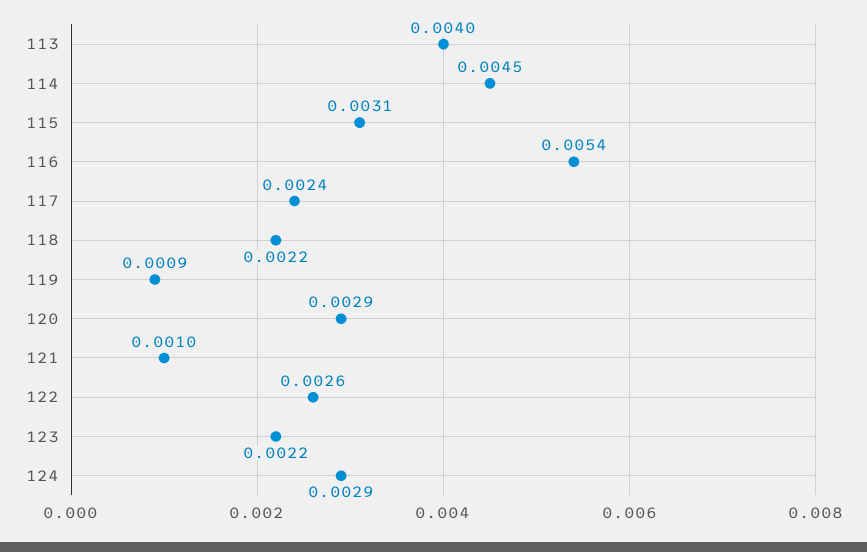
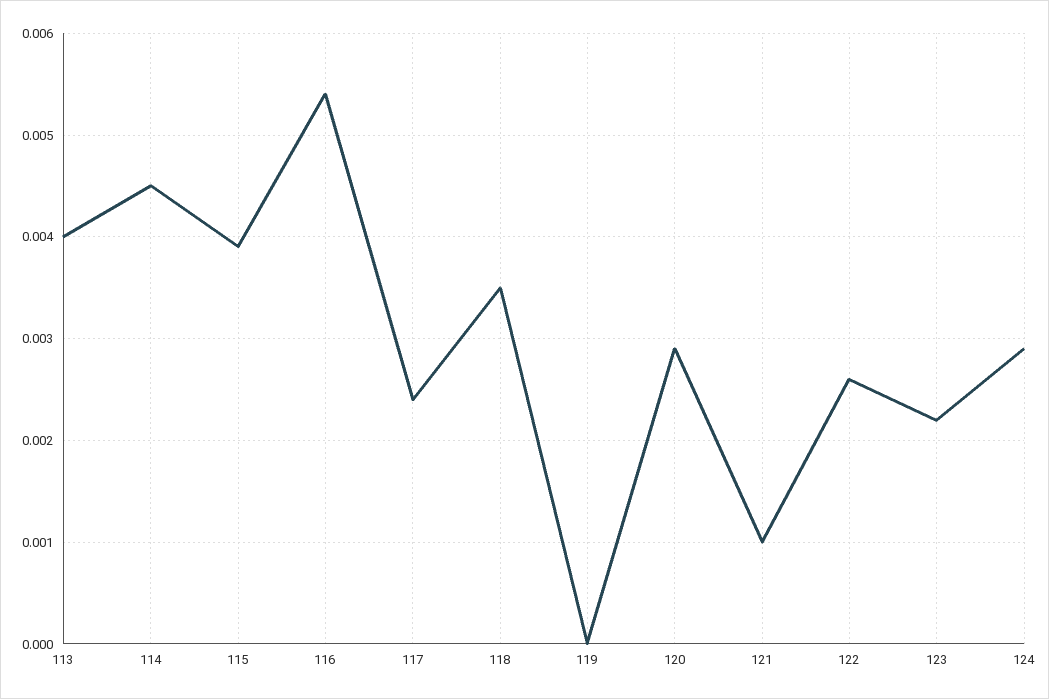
115: 0.0031 -> 0.0039
118: 0.0022 -> 0.0035
119: 0.0009 -> 0

